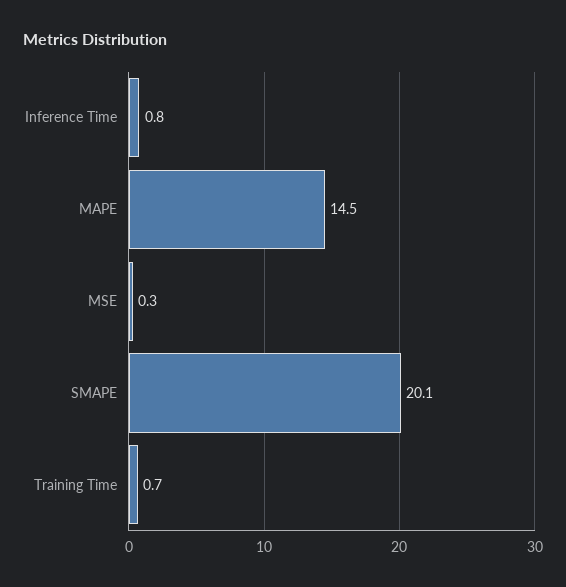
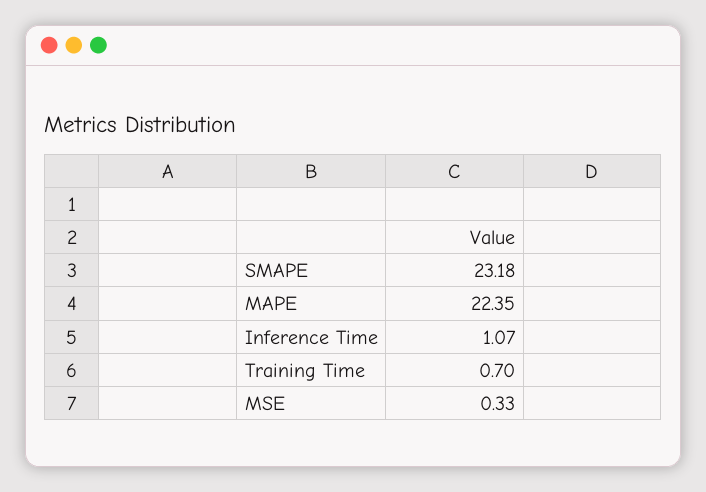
Inference Time: 0.8 -> 1.07
MAPE: 14.5 -> 22.35
SMAPE: 20.1 -> 23.18

